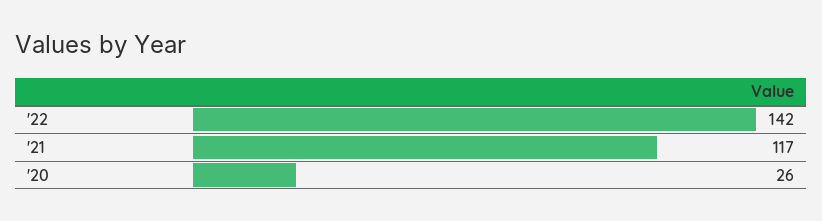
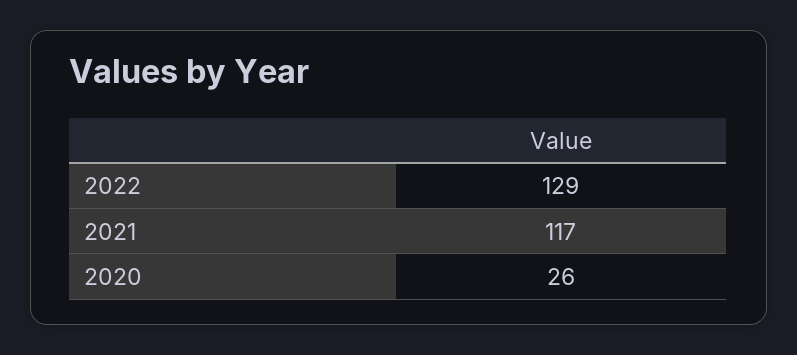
'22: 142 -> 129

